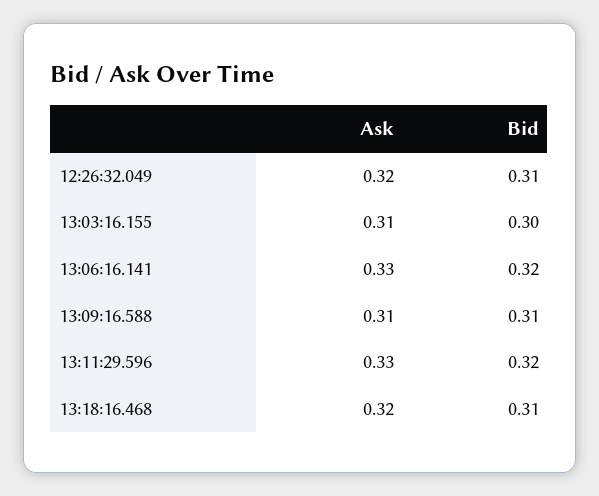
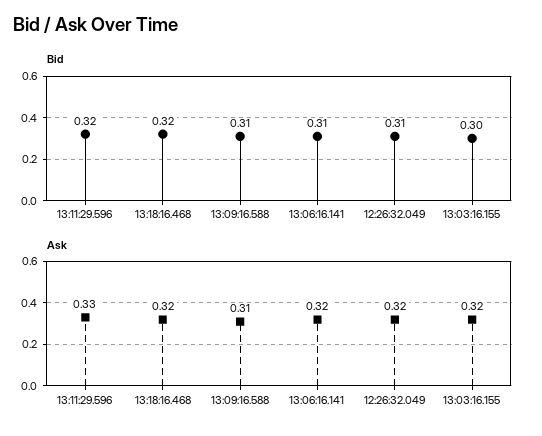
Ask, 13:03:16.155: 0.31 -> 0.32
Ask, 13:06:16.141: 0.33 -> 0.32
Bid, 13:06:16.141: 0.32 -> 0.31
Bid, 13:18:16.468: 0.31 -> 0.32

